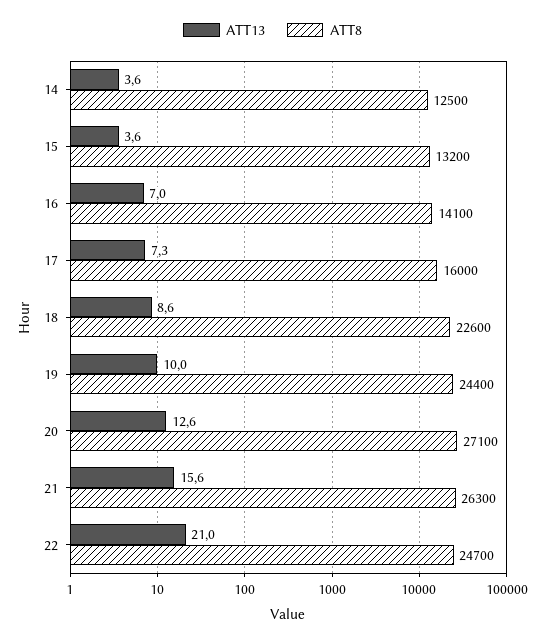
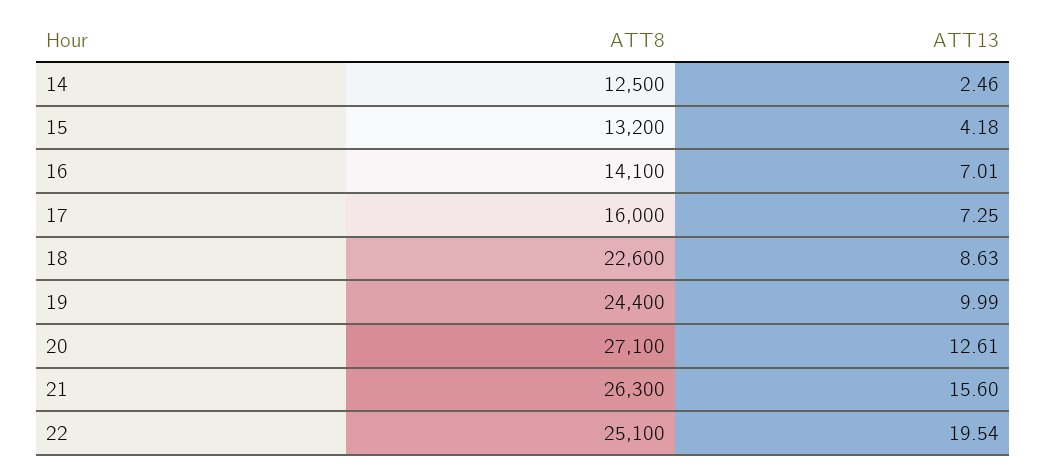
ATT13, 14: 3.6 -> 2.46
ATT13, 15: 3.6 -> 4.18
ATT13, 22: 21 -> 19.54
ATT8, 22: 24700 -> 25100

